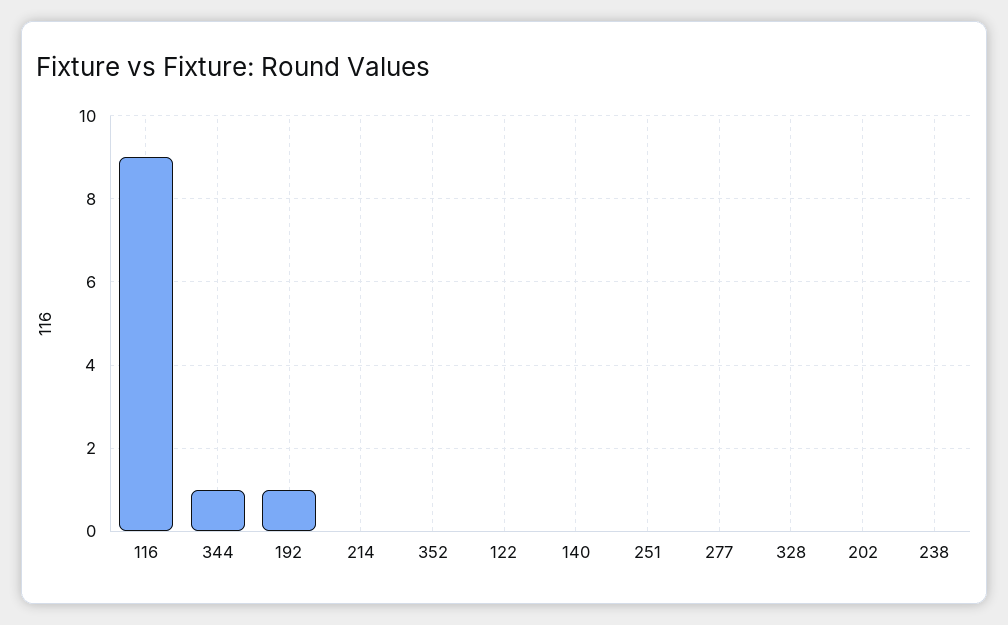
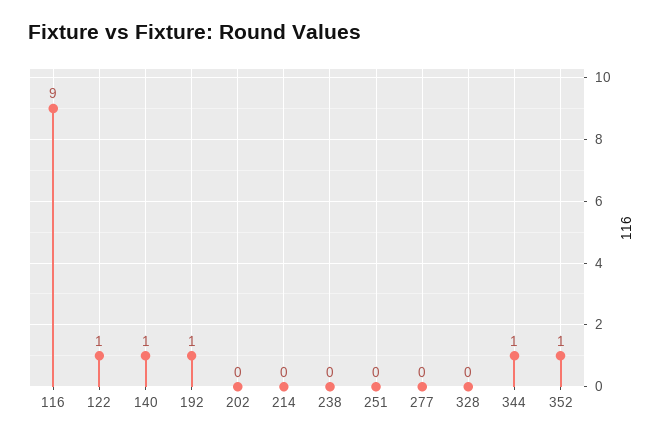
352: 0 -> 1
122: 0 -> 1
140: 0 -> 1

